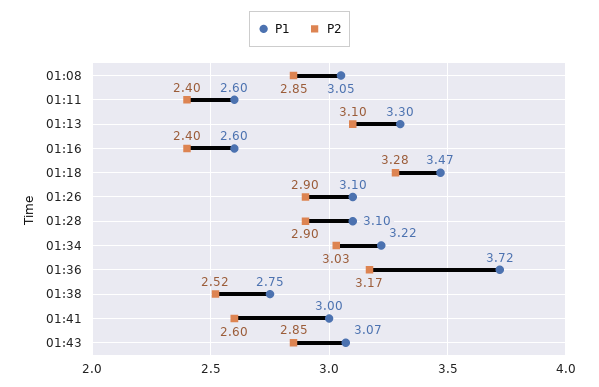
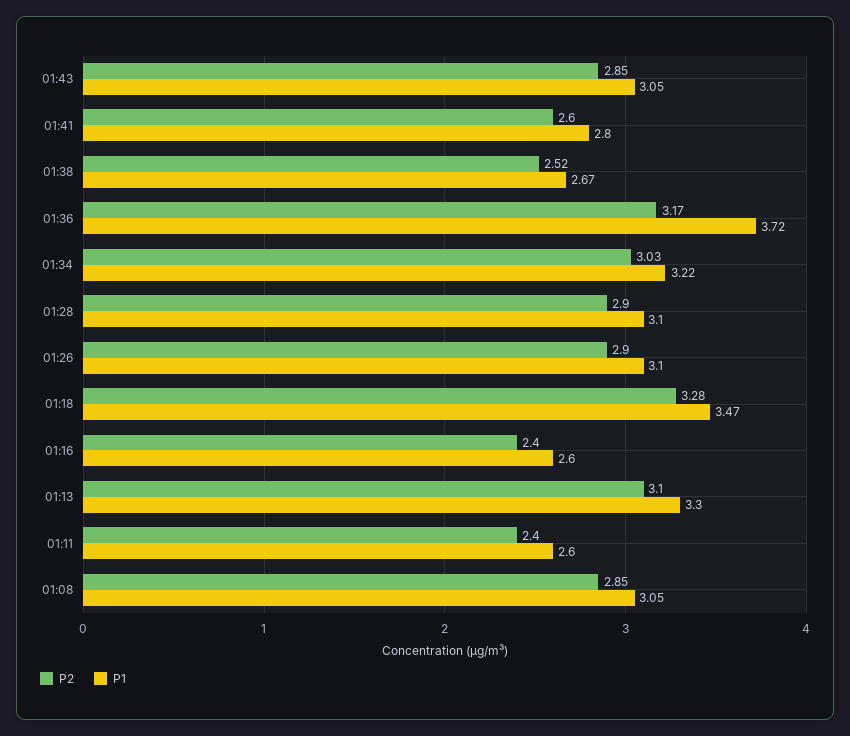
P1, 01:38: 2.75 -> 2.67
P1, 01:41: 3 -> 2.8
P1, 01:43: 3.07 -> 3.05

